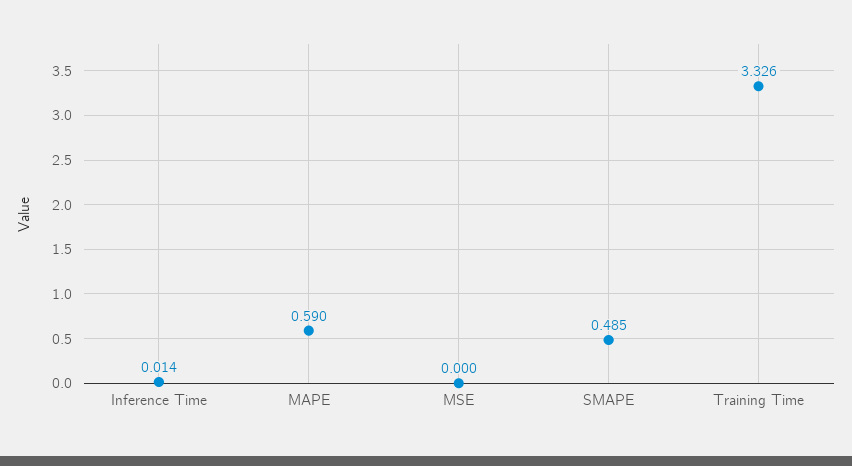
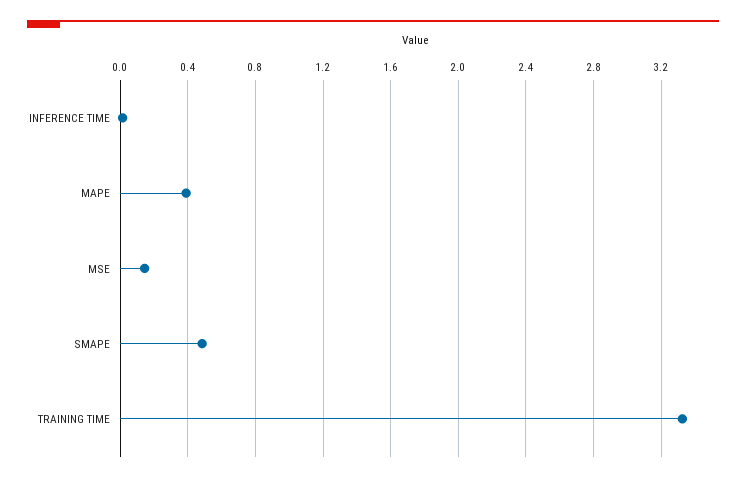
MAPE: 0.59 -> 0.4
MSE: 0 -> 0.15

